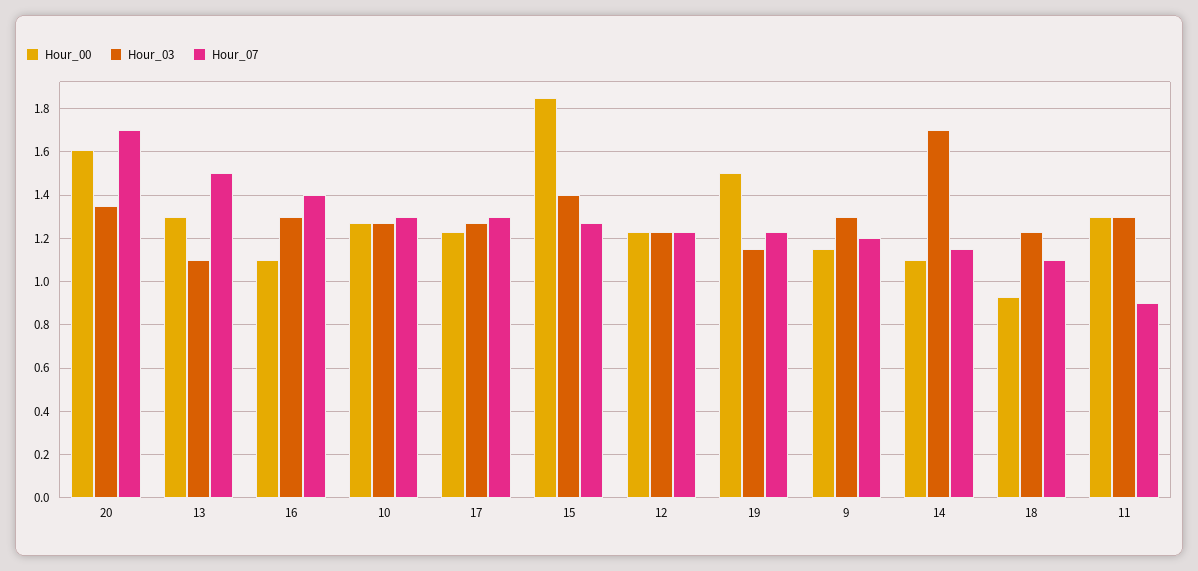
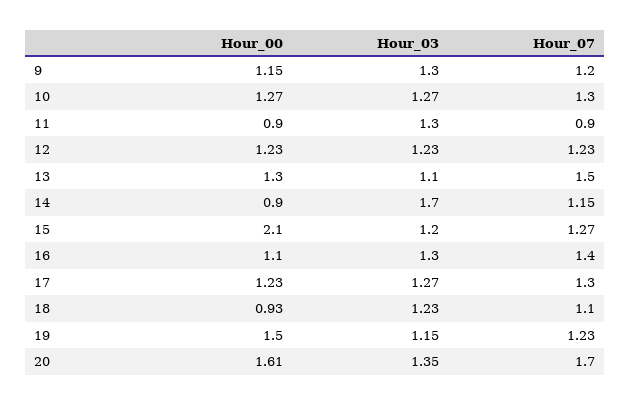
Hour_00, 15: 1.85 -> 2.1
Hour_03, 15: 1.4 -> 1.2
Hour_00, 14: 1.1 -> 0.9
Hour_00, 11: 1.3 -> 0.9

